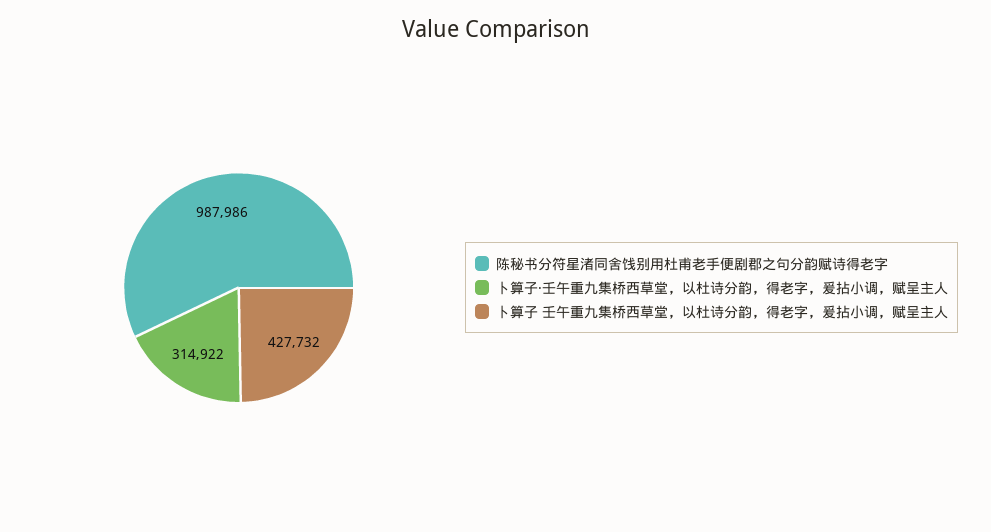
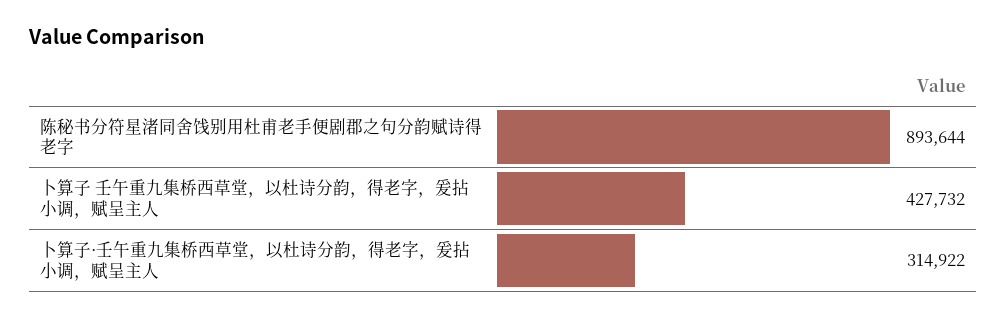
陈秘书分符星渚同舍饯别用杜甫老手便剧郡之句分韵赋诗得老字: 987986 -> 893644

